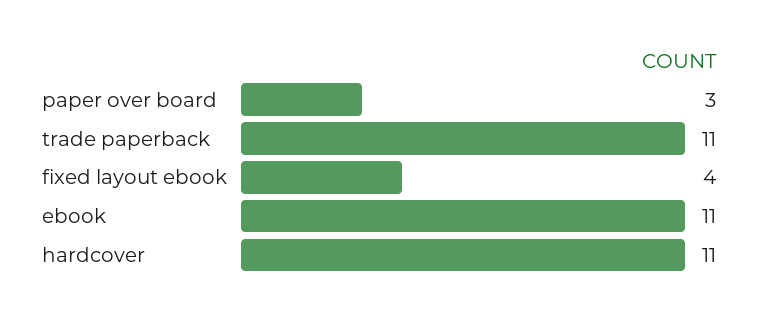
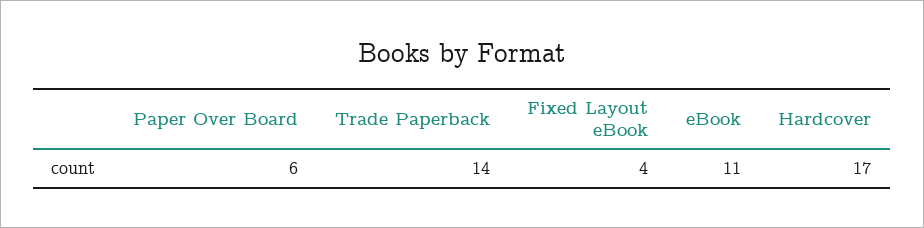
paper over board: 3 -> 6
trade paperback: 11 -> 14
hardcover: 11 -> 17

